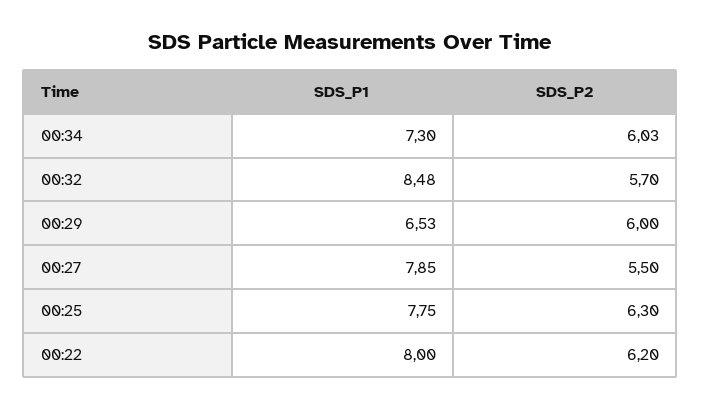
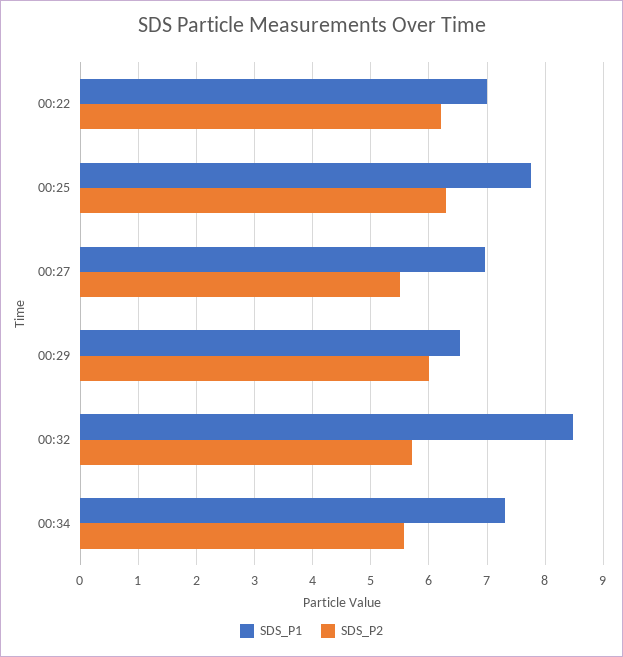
SDS_P2, 00:34: 6.03 -> 5.6
SDS_P1, 00:27: 7.85 -> 7
SDS_P1, 00:22: 8 -> 7

